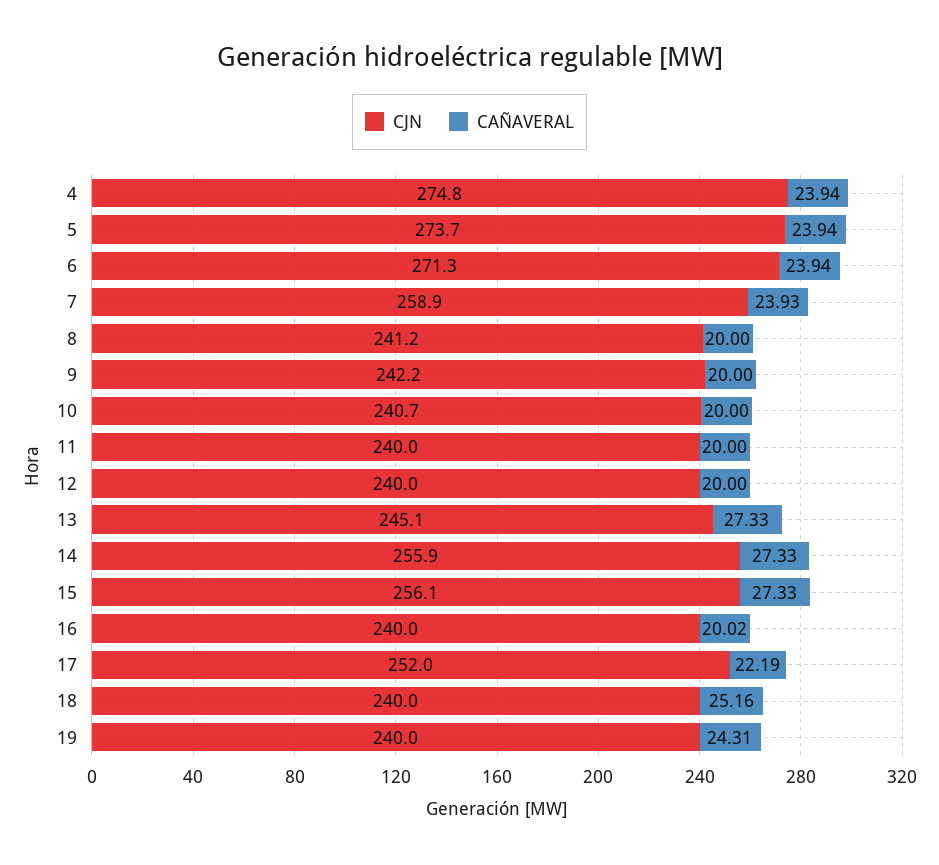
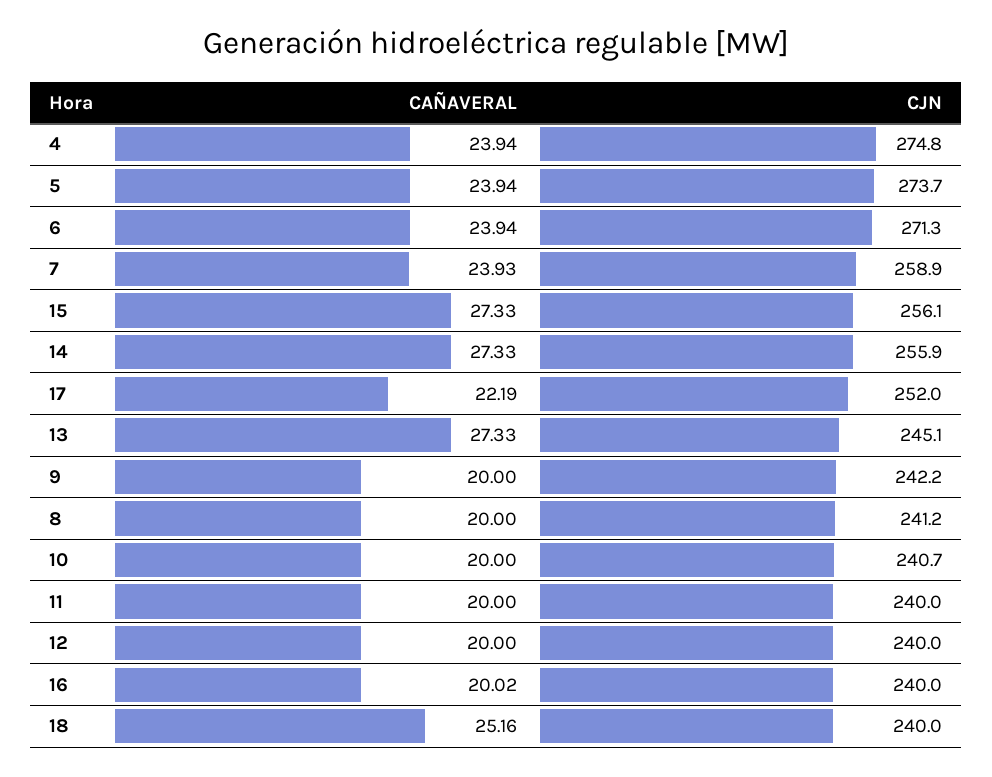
CJN, 19: 240 -> none
CAÑAVERAL, 19: 24.31 -> none

